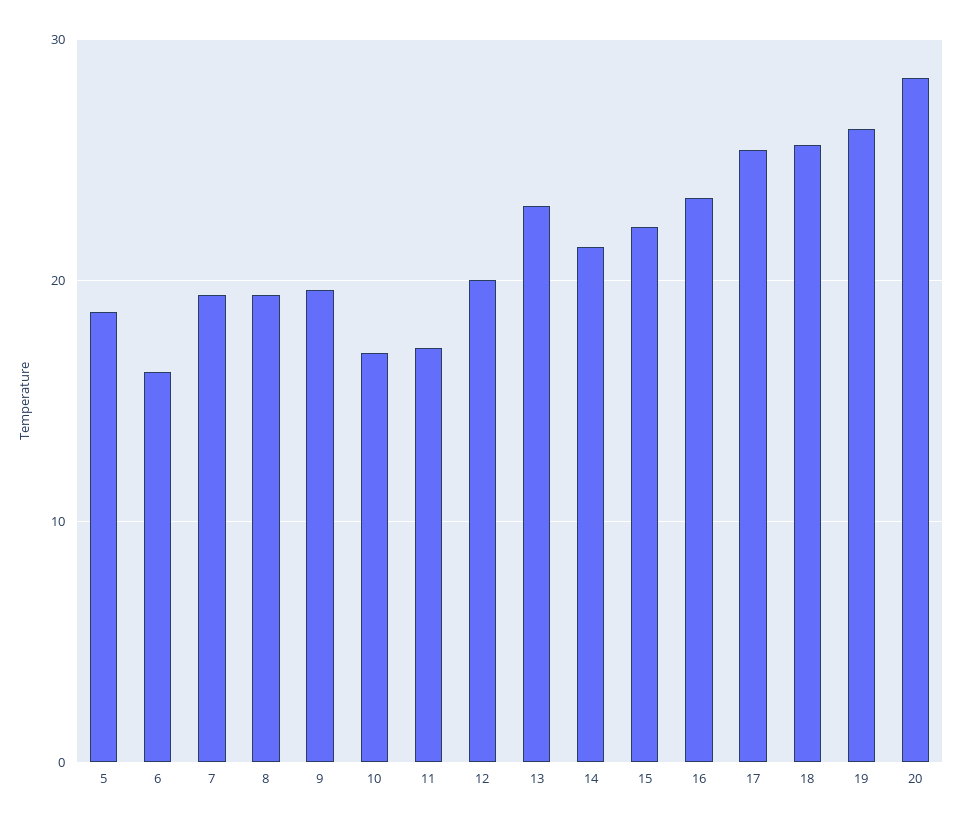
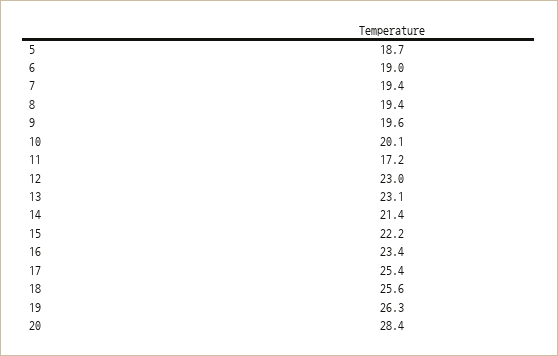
6: 16 -> 19
10: 17 -> 20.1
12: 20 -> 23

